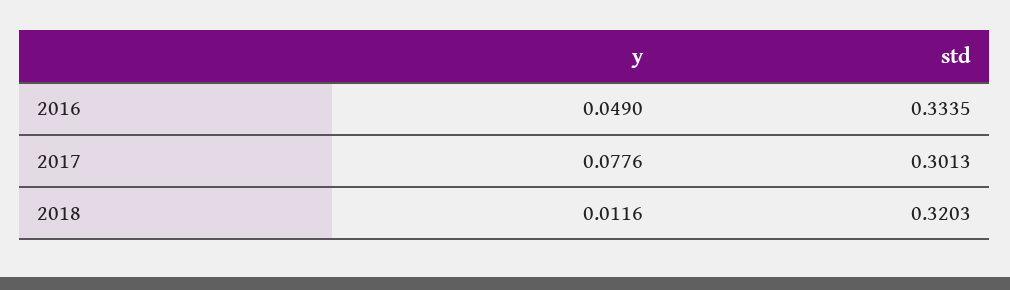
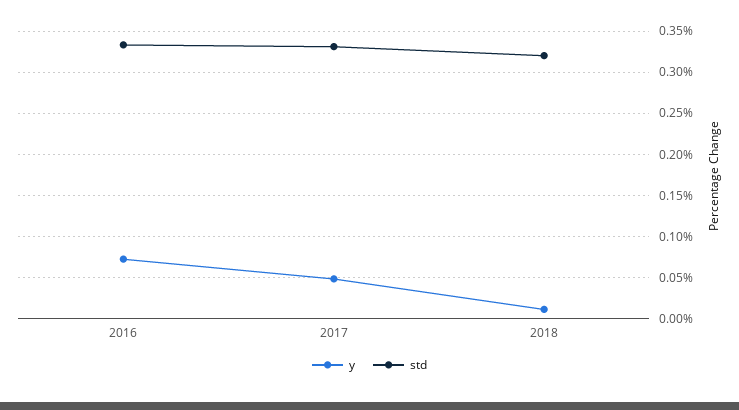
y, 2016: 0.049 -> 0.07
y, 2017: 0.0776 -> 0.05
std, 2017: 0.3013 -> 0.33

